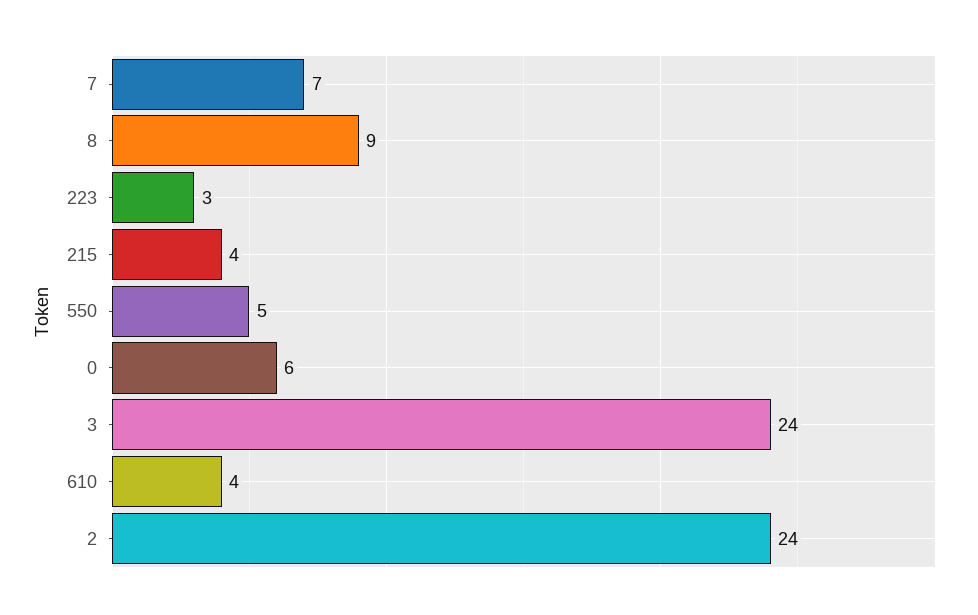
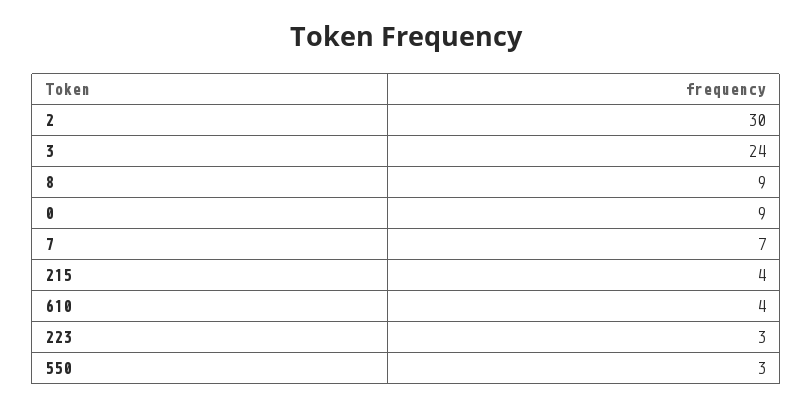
550: 5 -> 3
0: 6 -> 9
2: 24 -> 30

